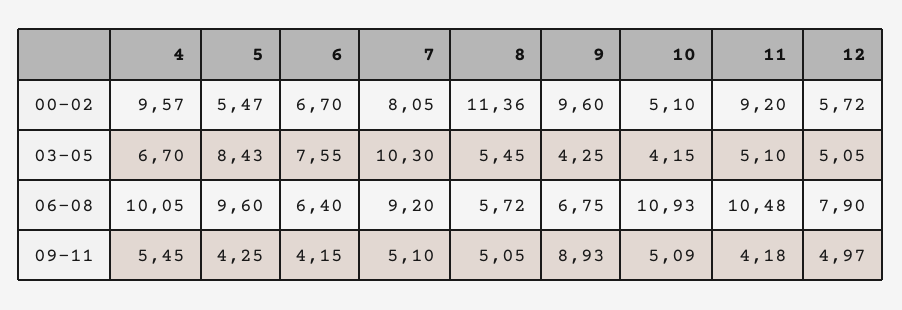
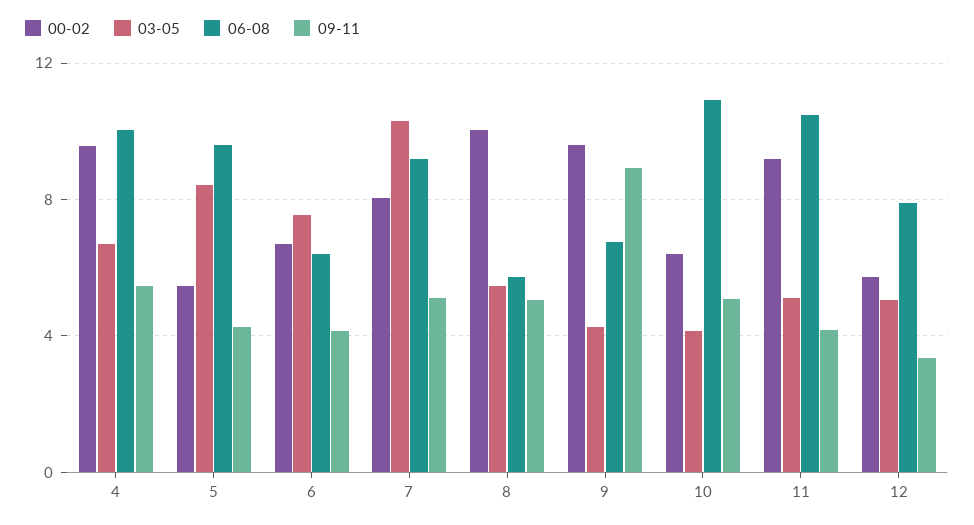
00-02, 8: 11.36 -> 10
00-02, 10: 5.1 -> 6.5
09-11, 12: 4.97 -> 3.5

